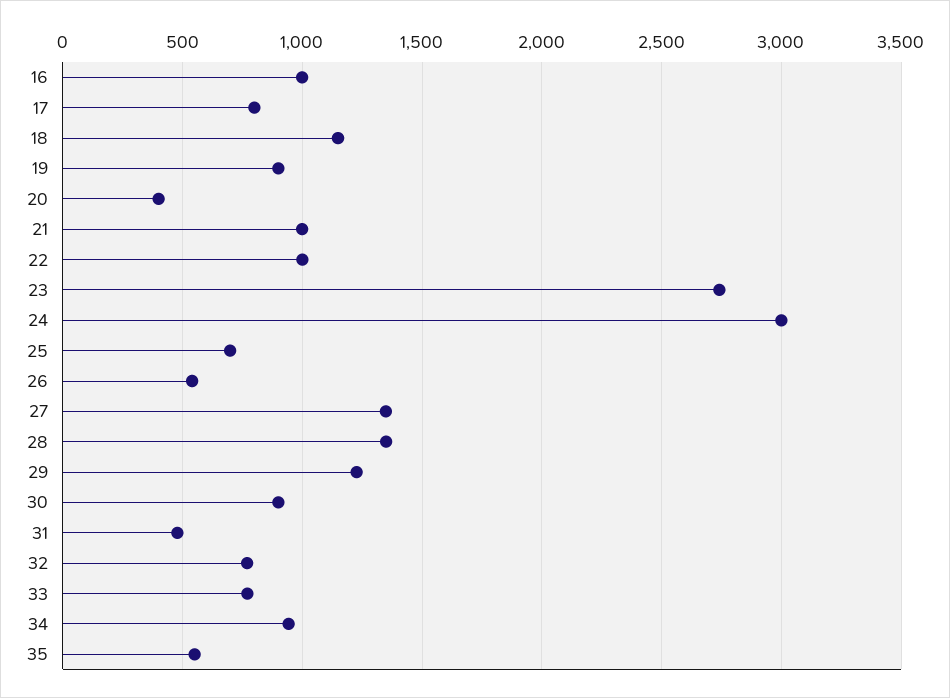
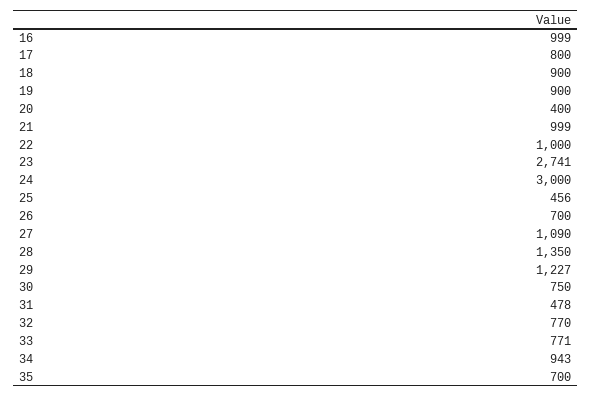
18: 1150 -> 900
25: 700 -> 456
26: 550 -> 700
27: 1350 -> 1090
30: 900 -> 750
35: 550 -> 700

